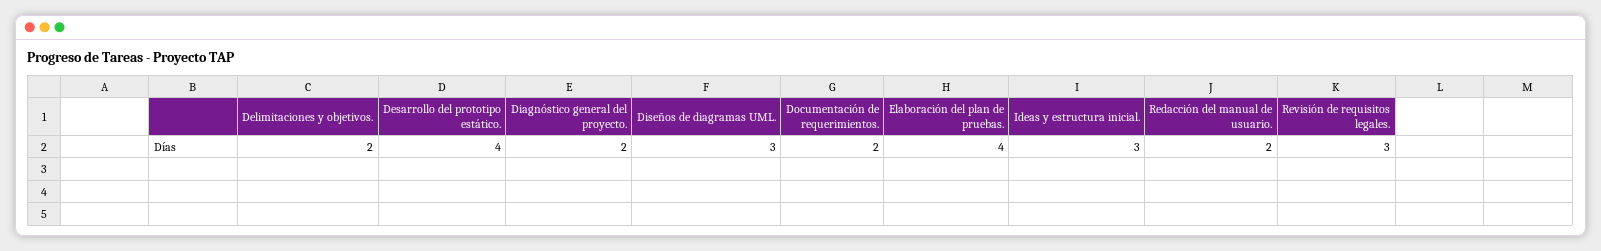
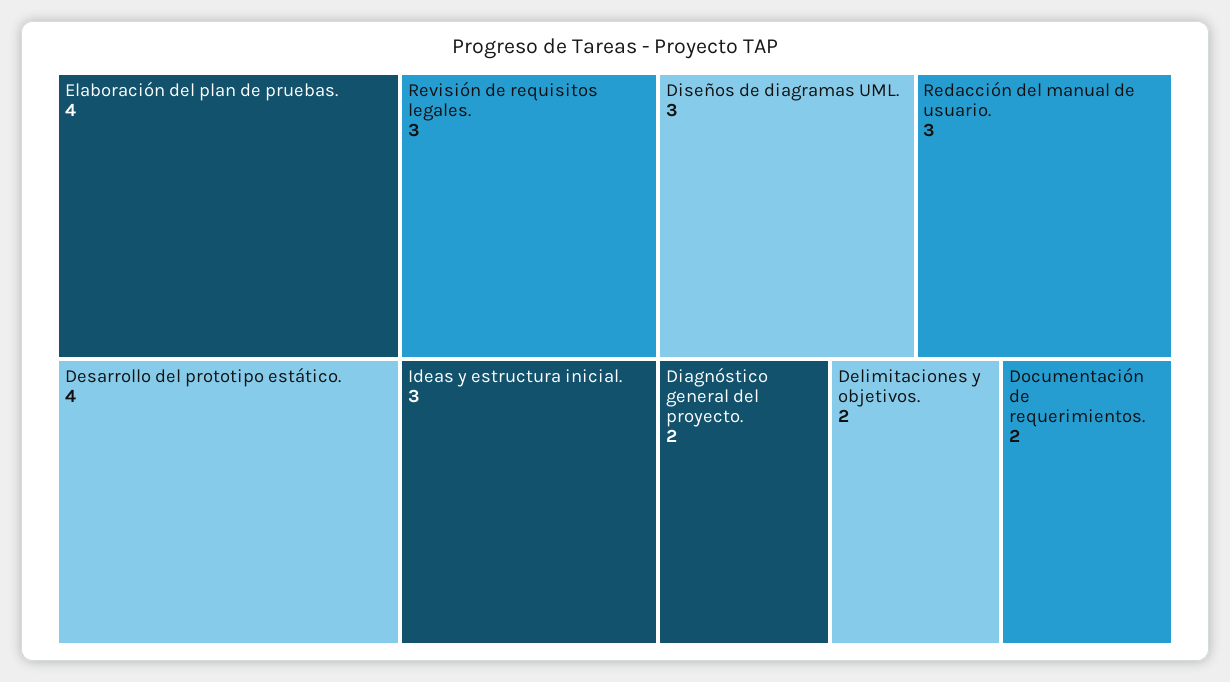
Redacción del manual de usuario.: 2 -> 3

